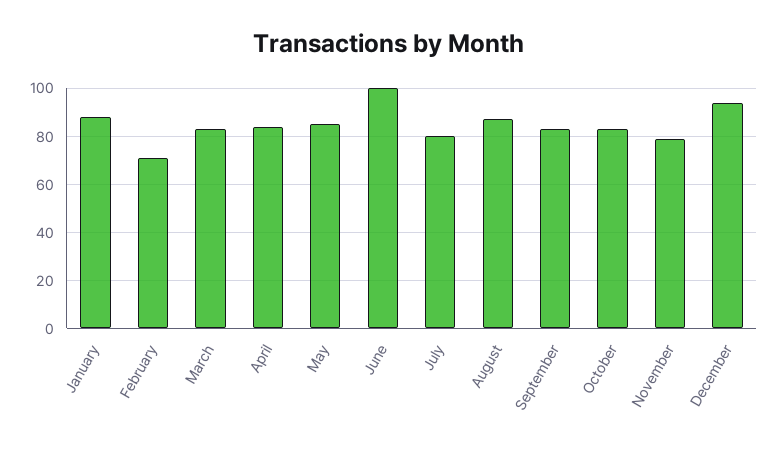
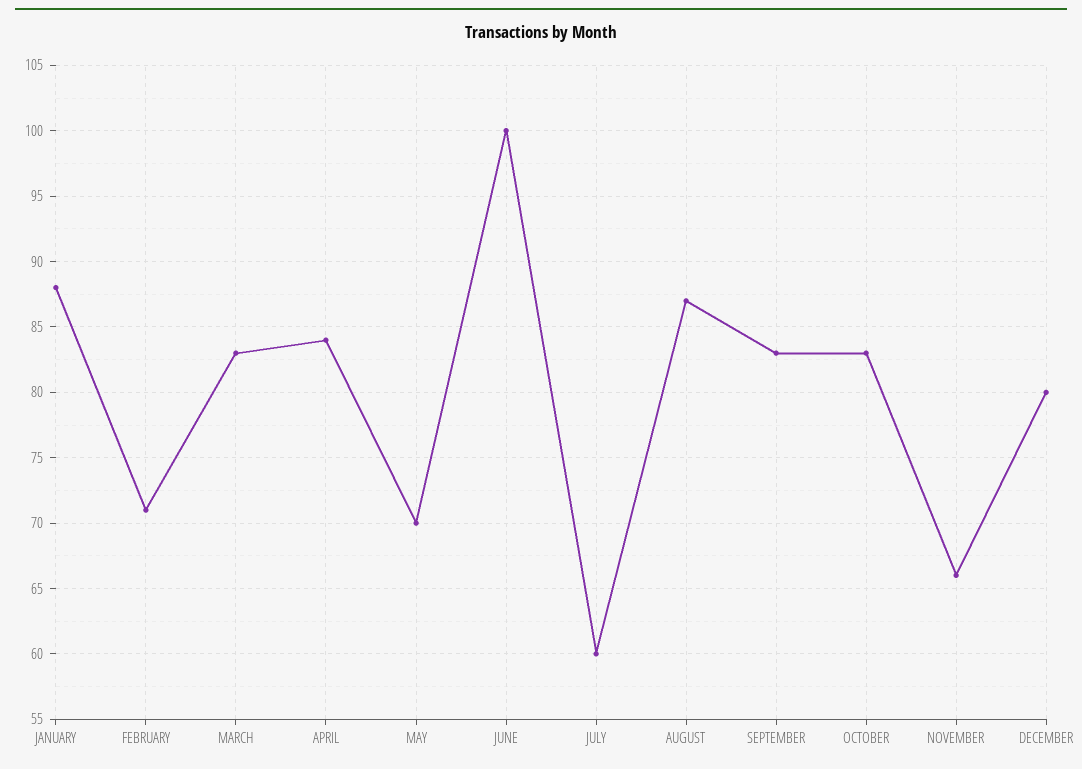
May: 85 -> 70
July: 80 -> 60
November: 80 -> 66
December: 95 -> 80

